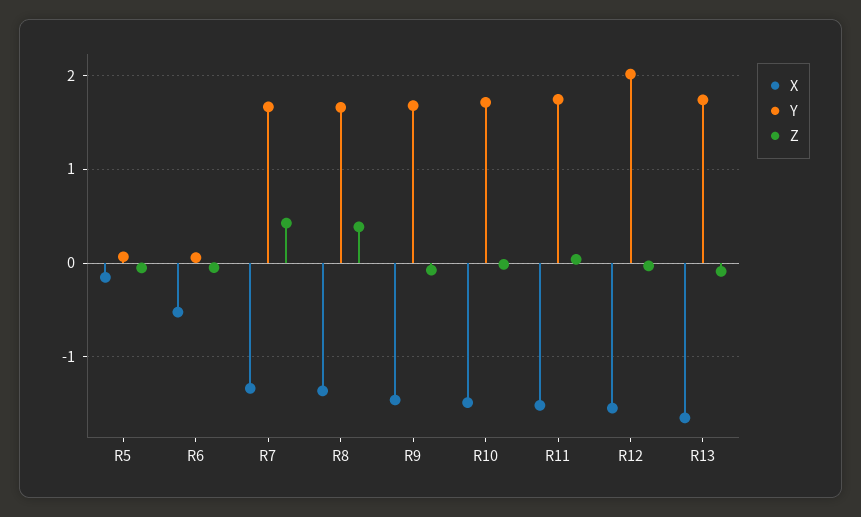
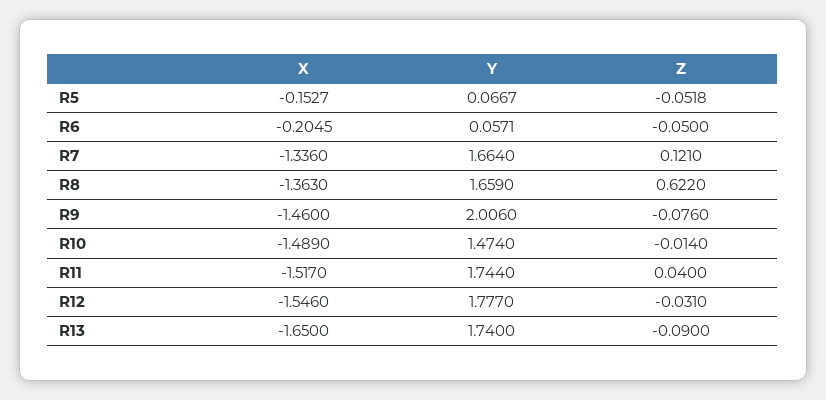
X, R6: -0.5 -> -0.2045
Z, R7: 0.4 -> 0.121
Z, R8: 0.4 -> 0.622
Y, R9: 1.7 -> 2.006
Y, R10: 1.7 -> 1.474
Y, R12: 2 -> 1.777

